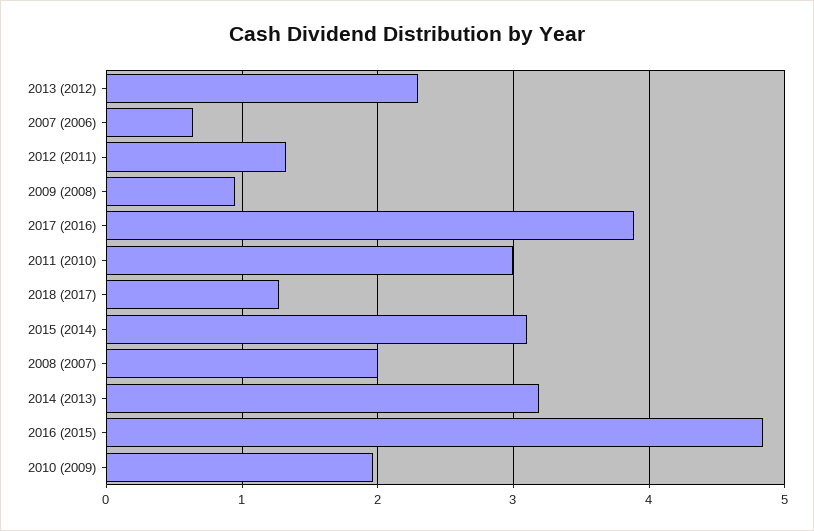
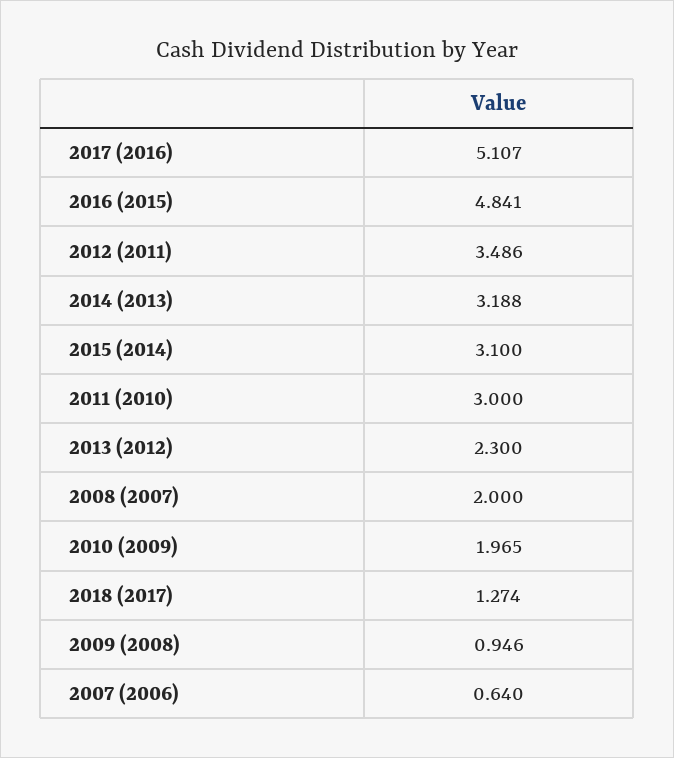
2012 (2011): 1.3 -> 3.486
2017 (2016): 3.9 -> 5.107

